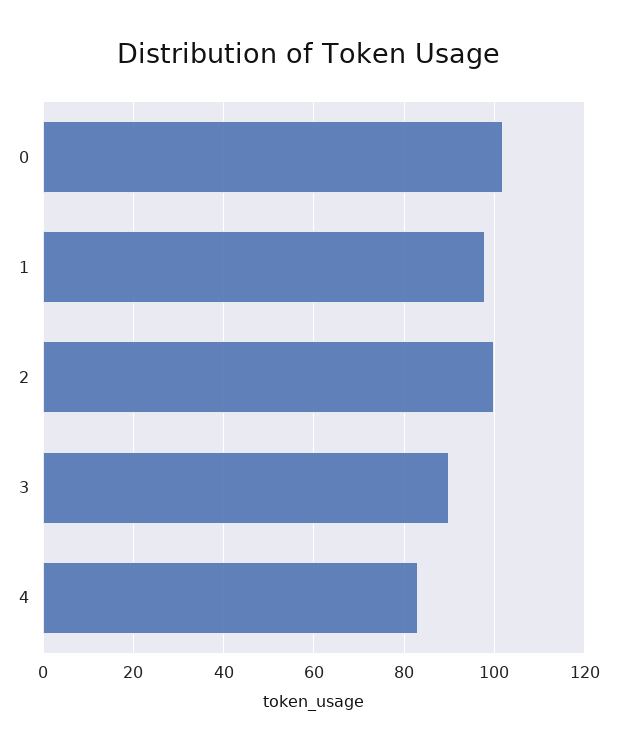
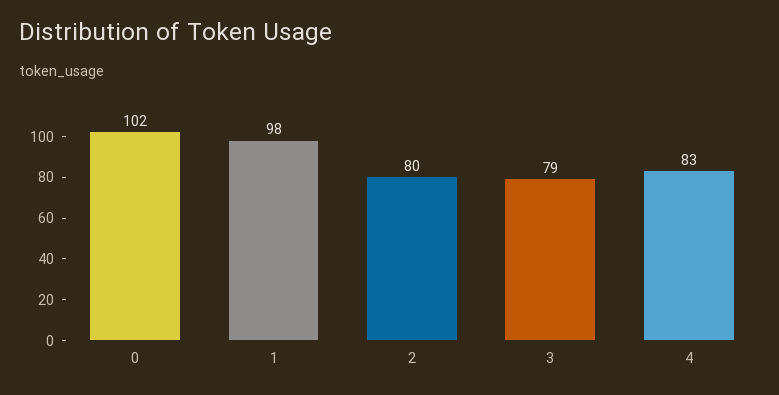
2: 100 -> 80
3: 90 -> 79

